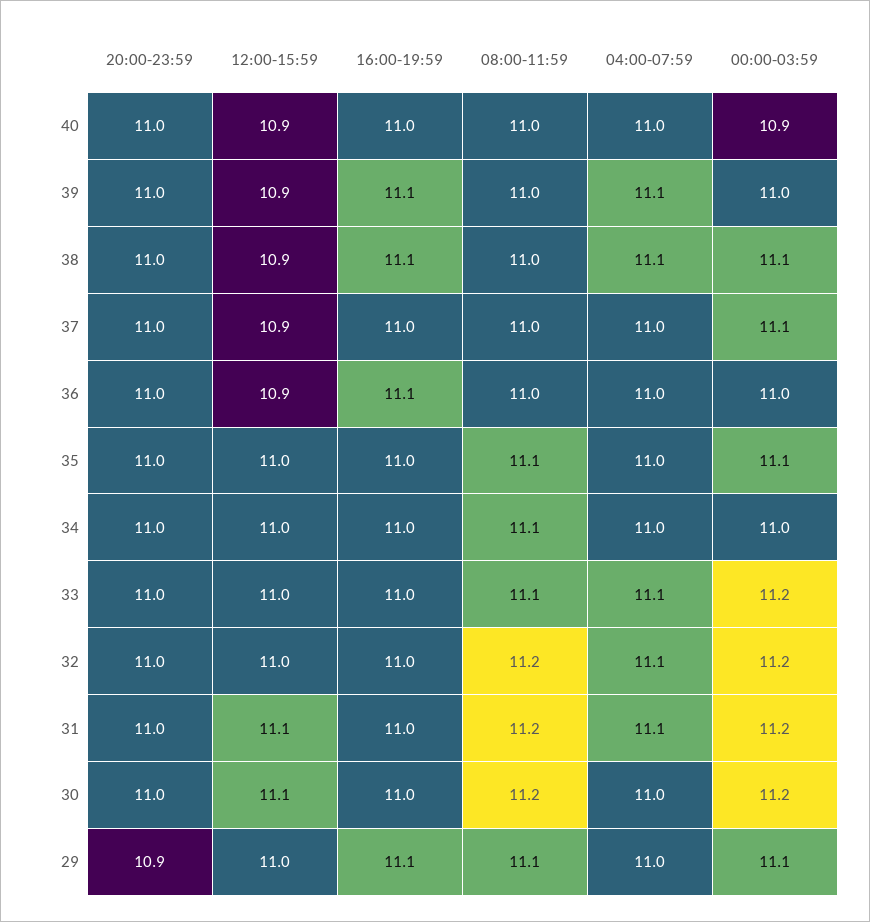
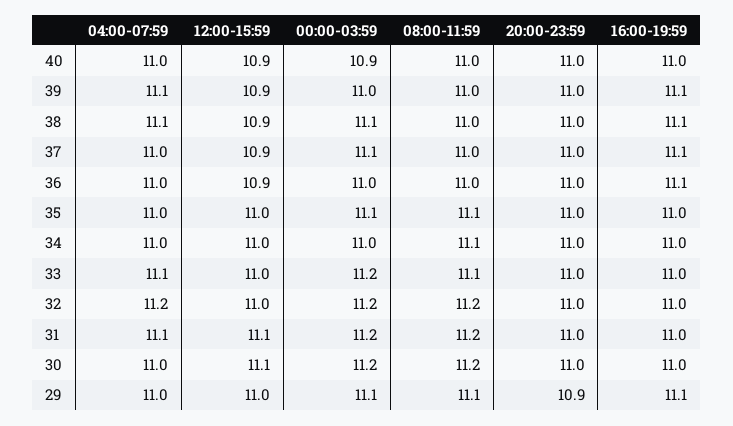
16:00-19:59, 37: 11 -> 11.1
04:00-07:59, 32: 11.1 -> 11.2

